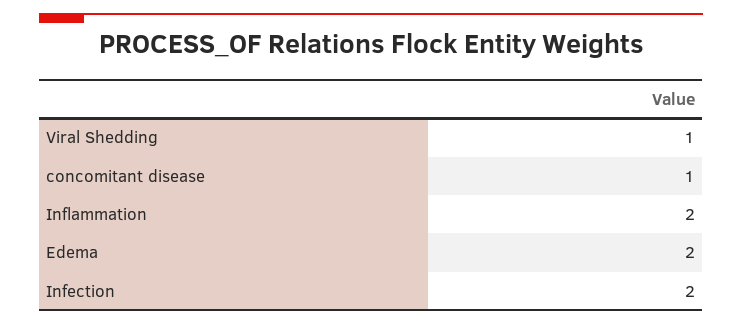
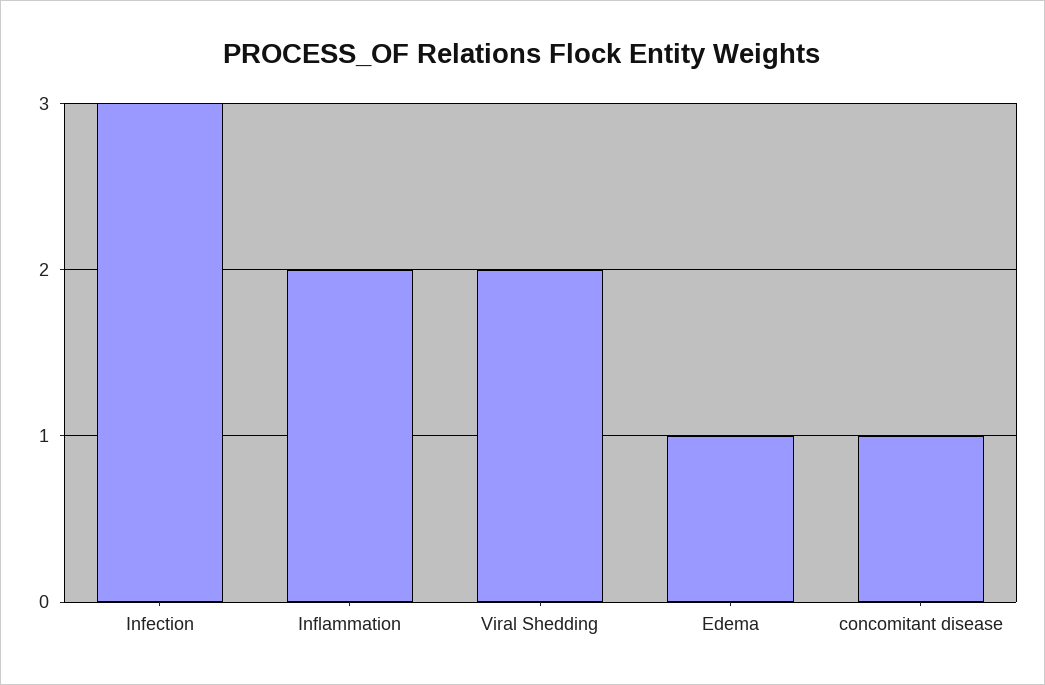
Viral Shedding: 1 -> 2
Edema: 2 -> 1
Infection: 2 -> 3

